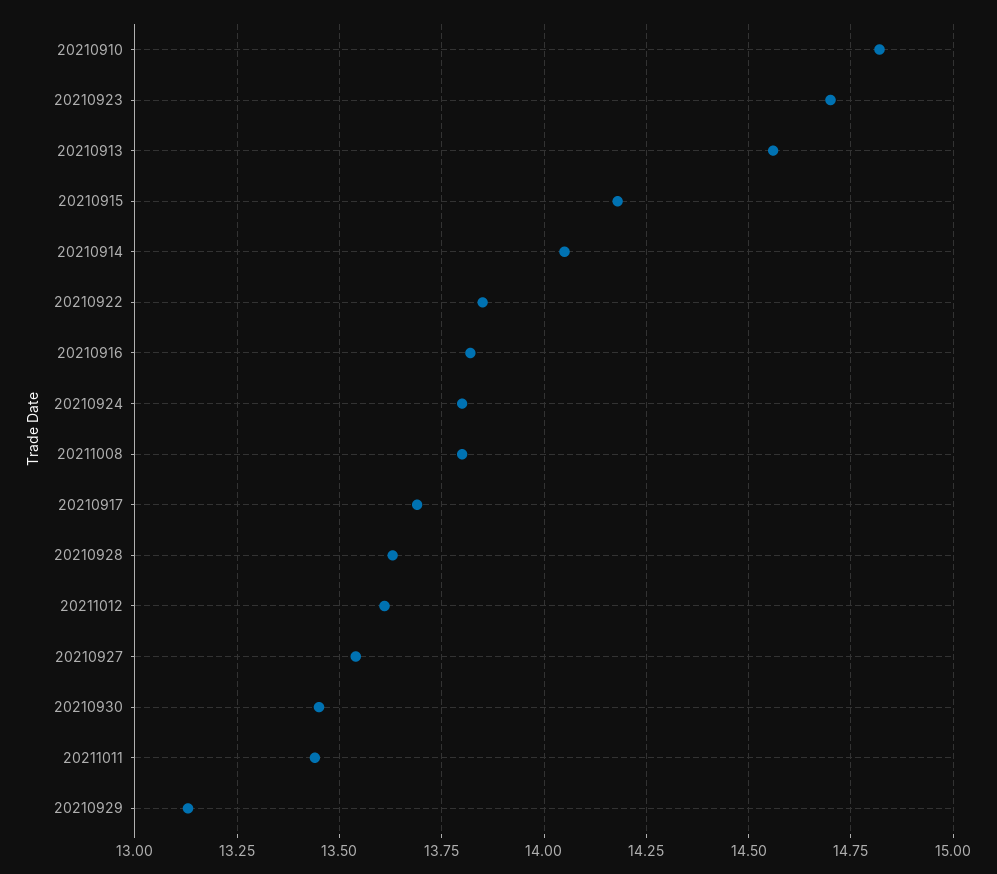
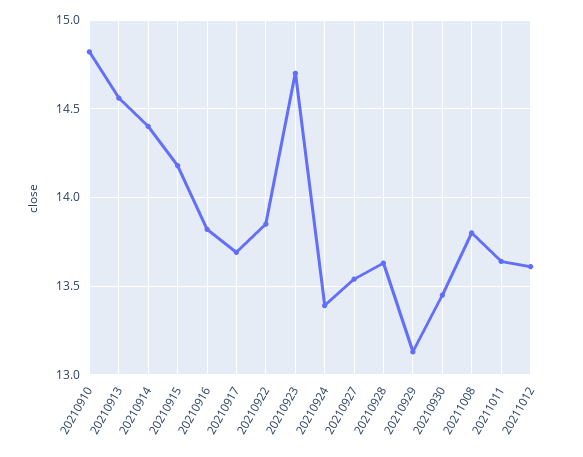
20210914: 14.05 -> 14.4
20210924: 13.8 -> 13.4
20211011: 13.45 -> 13.65

